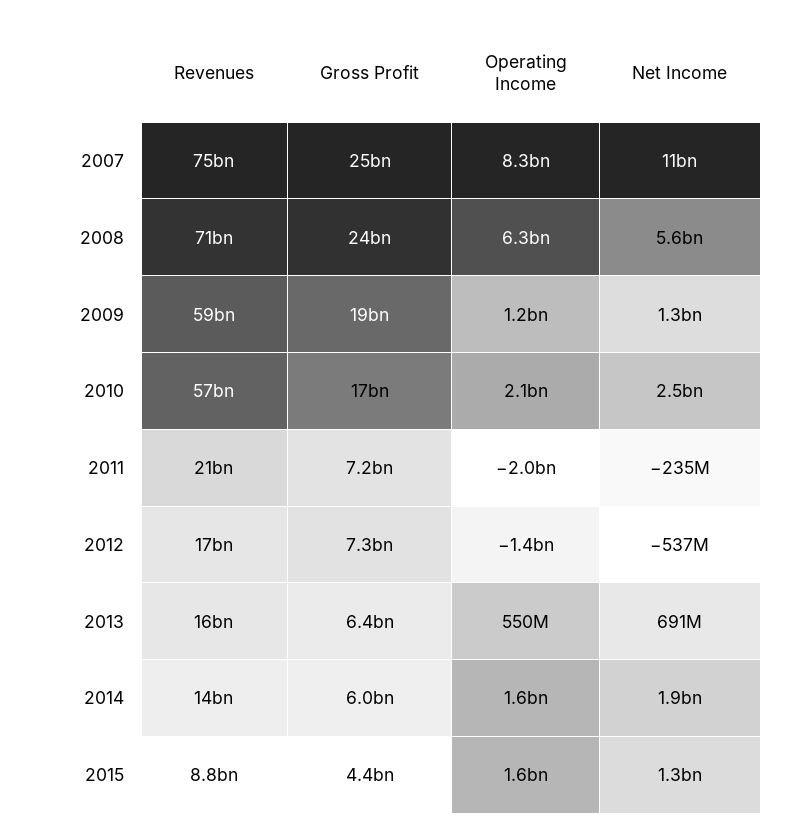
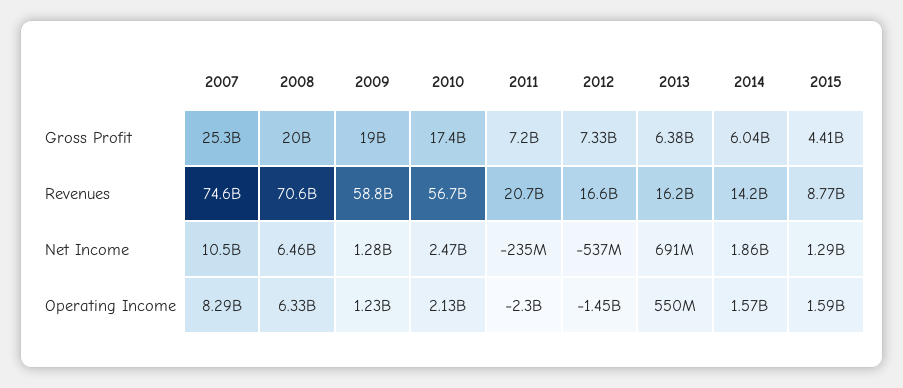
Gross Profit, 2008: 24000000000 -> 20000000000
Net Income, 2008: 5600000000 -> 6460000000
Operating Income, 2011: -2000000000 -> -2300000000

